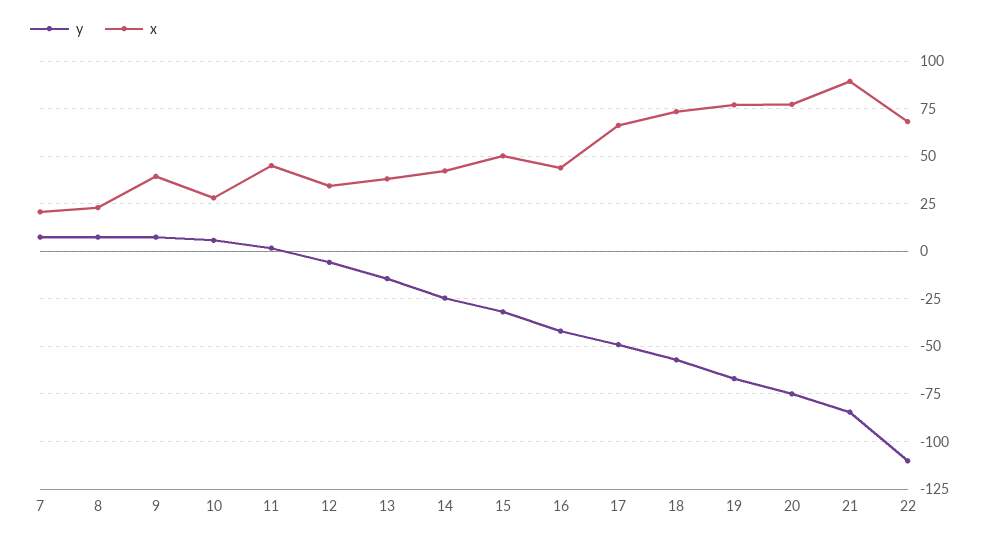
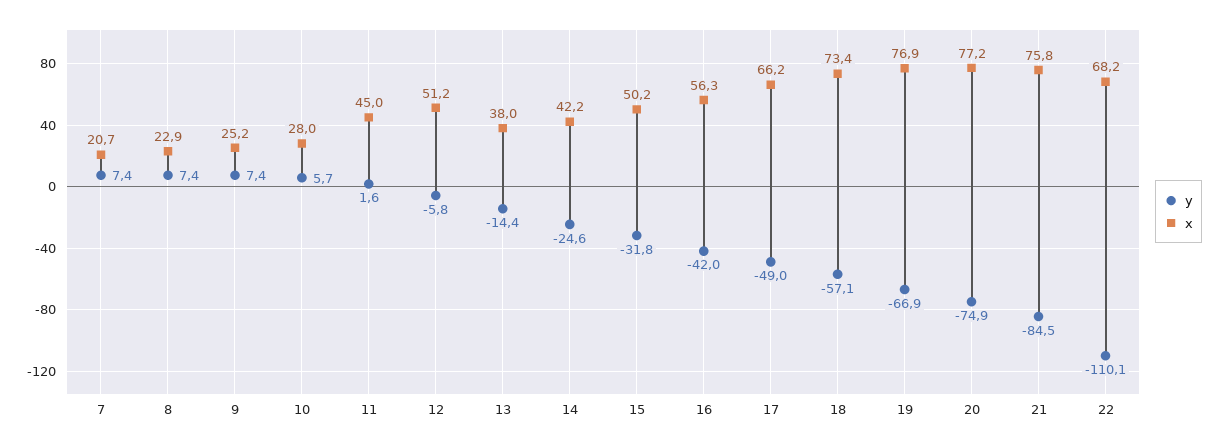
x, 9: 40 -> 25.2
x, 12: 35 -> 51.2
x, 16: 45 -> 56.3
x, 21: 90 -> 75.8

